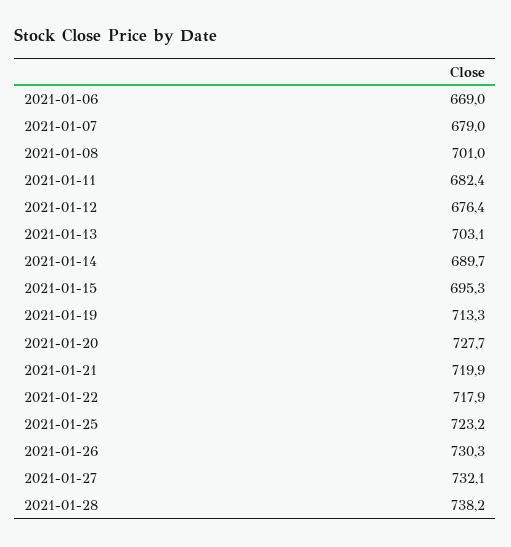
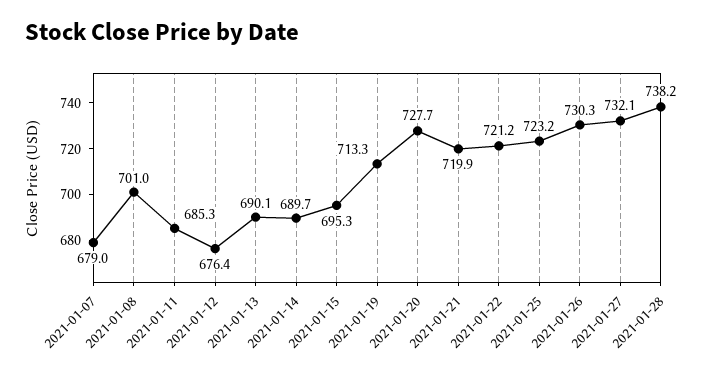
2021-01-06: 669 -> none
2021-01-11: 682.4 -> 685.3
2021-01-13: 703.1 -> 690.1
2021-01-22: 717.9 -> 721.2

